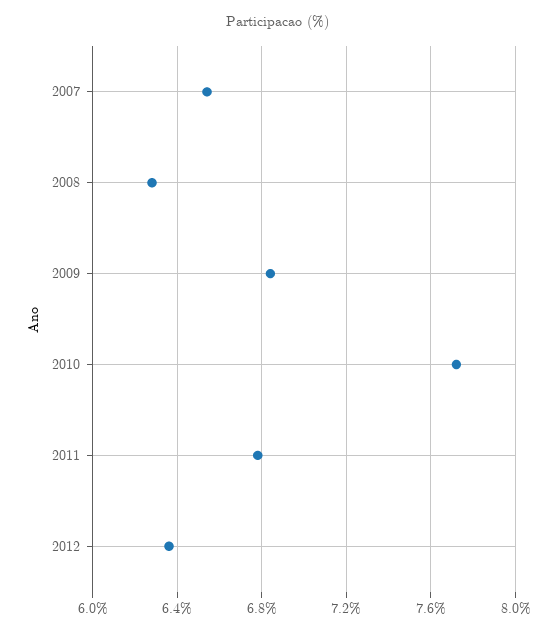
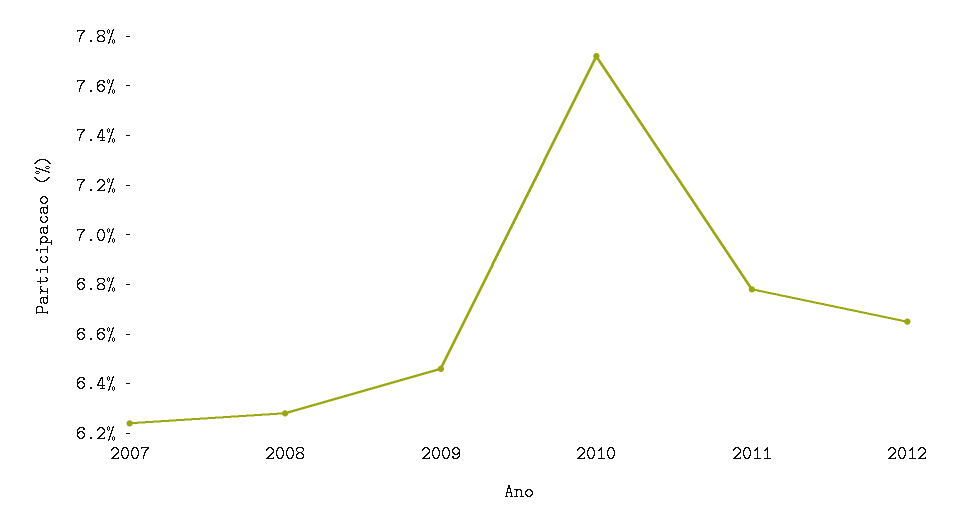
2007: 6.55 -> 6.25
2009: 6.85 -> 6.45
2012: 6.35 -> 6.65

